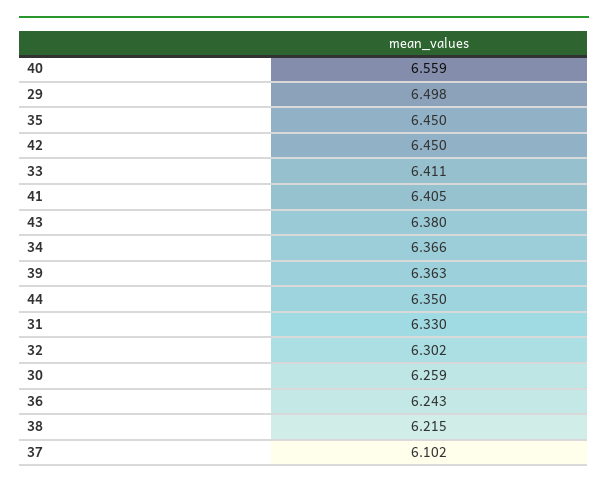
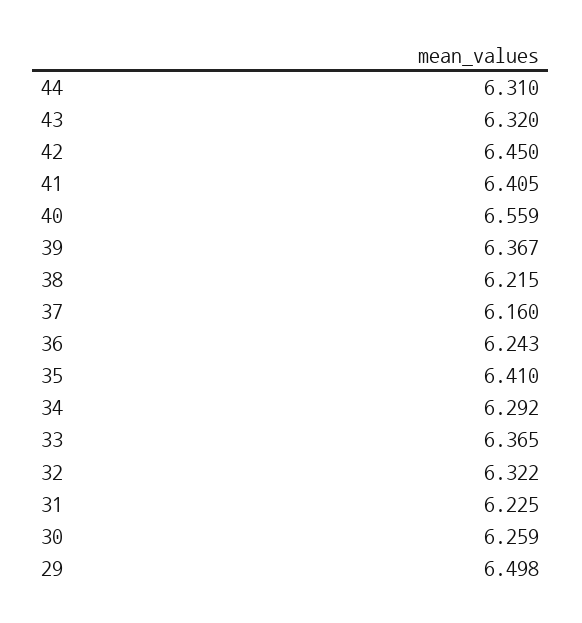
35: 6.45 -> 6.41
33: 6.411 -> 6.365
43: 6.38 -> 6.32
34: 6.366 -> 6.292
39: 6.363 -> 6.367
44: 6.35 -> 6.31
31: 6.33 -> 6.225
32: 6.302 -> 6.322
37: 6.102 -> 6.16

